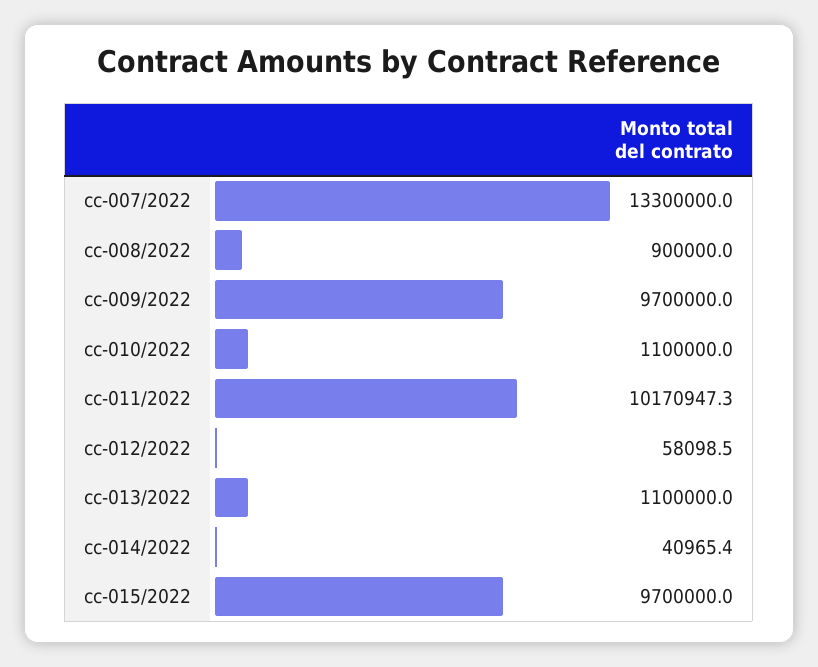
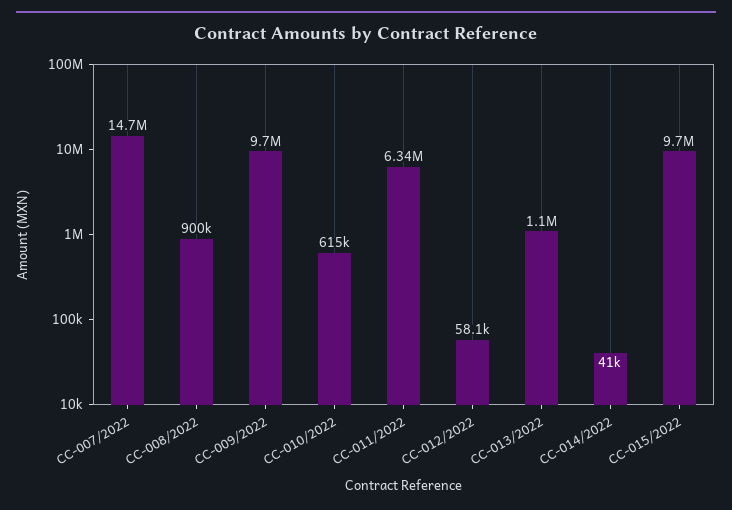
cc-007/2022: 13300000 -> 14700000
cc-010/2022: 1100000 -> 615000
cc-011/2022: 10170947.3 -> 6340000

